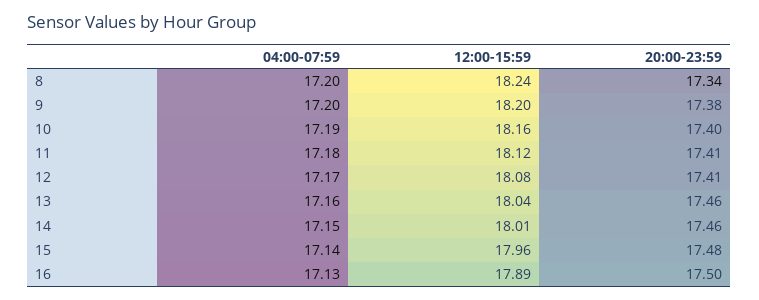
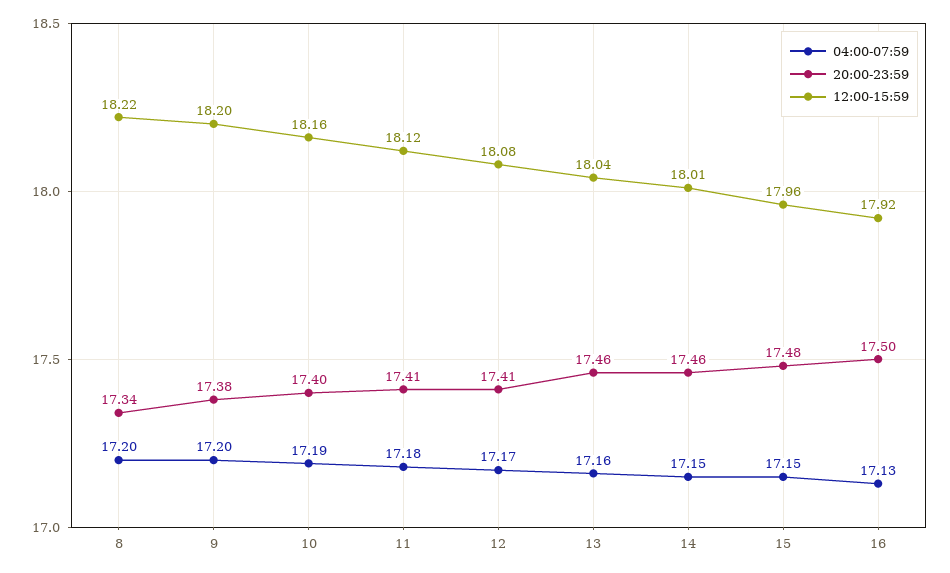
12:00-15:59, 8: 18.24 -> 18.22
04:00-07:59, 15: 17.14 -> 17.15
12:00-15:59, 16: 17.89 -> 17.92

